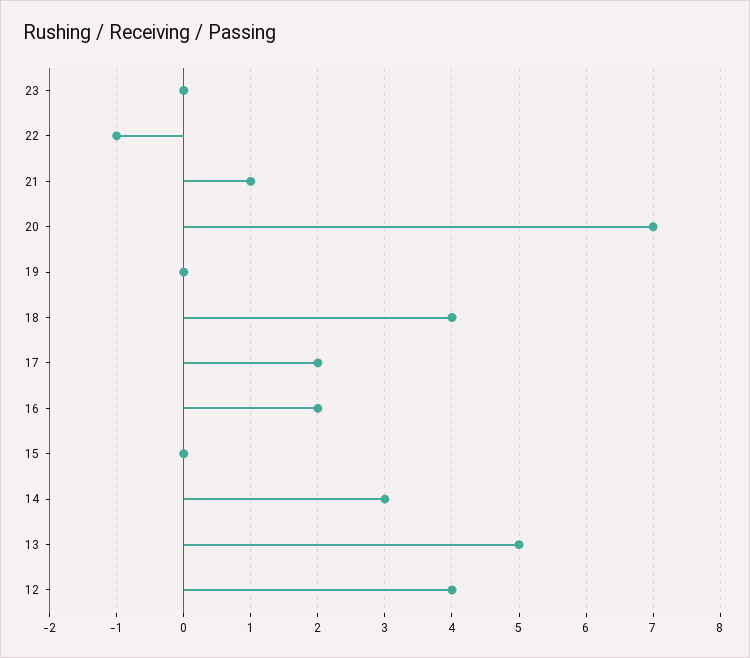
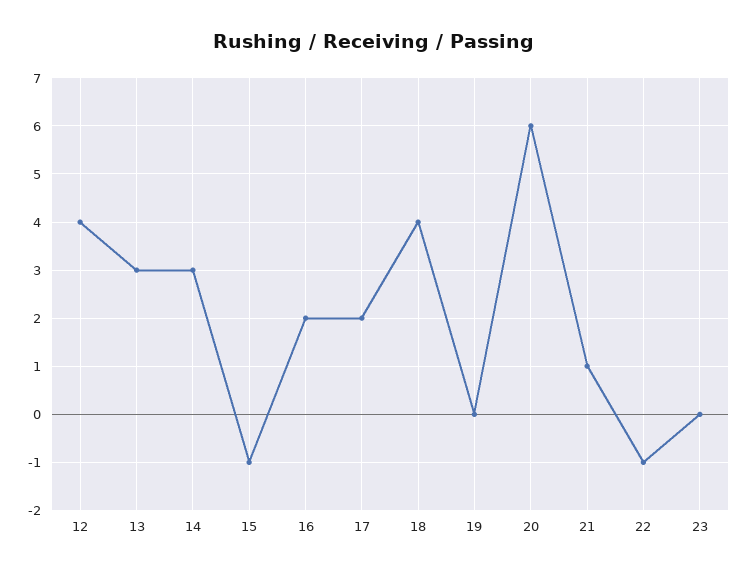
20: 7 -> 6
15: 0 -> -1
13: 5 -> 3

